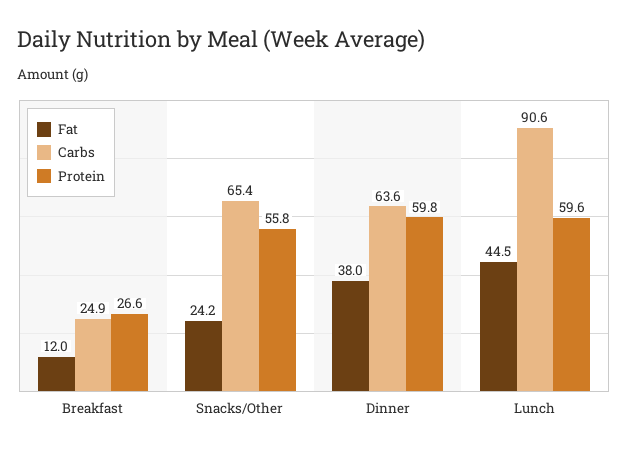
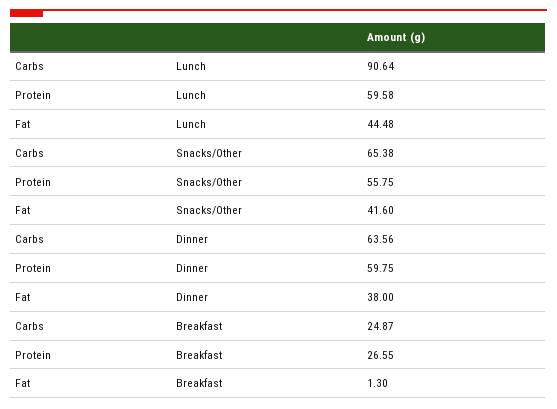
Fat, Breakfast: 12 -> 1.3
Fat, Snacks/Other: 24.2 -> 41.6

